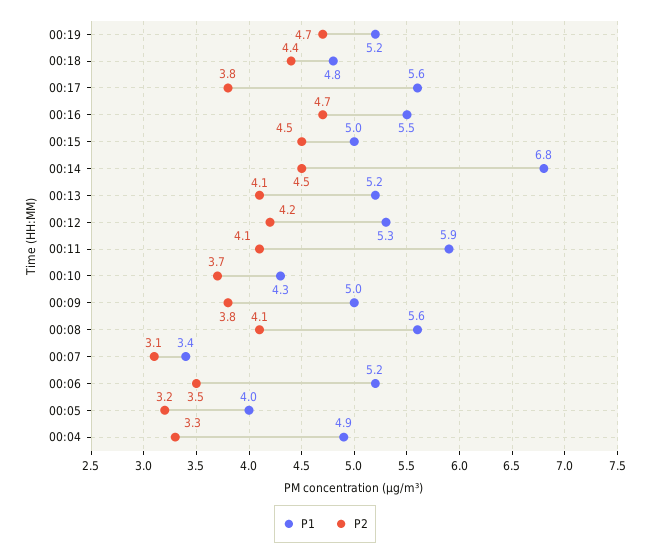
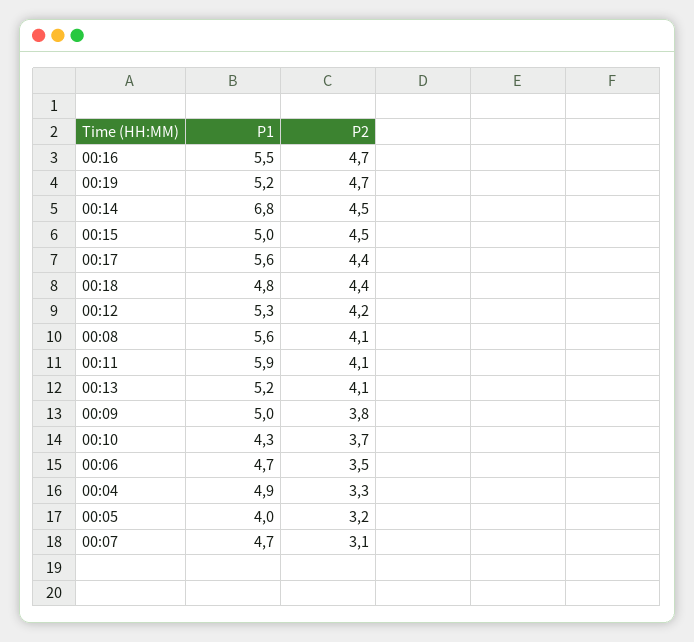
P2, 00:17: 3.8 -> 4.4
P1, 00:07: 3.4 -> 4.7
P1, 00:06: 5.2 -> 4.7

